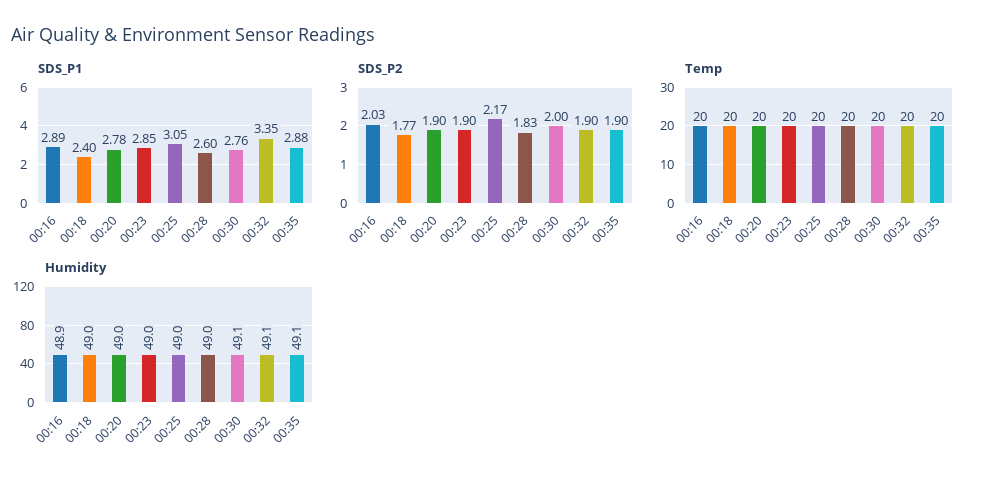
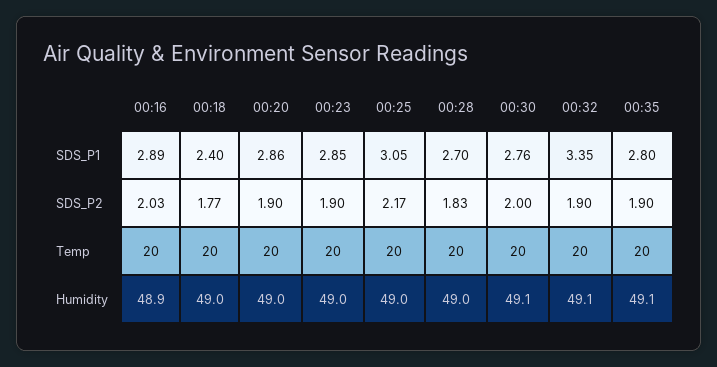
SDS_P1, 00:20: 2.78 -> 2.86
SDS_P1, 00:28: 2.6 -> 2.7
SDS_P1, 00:35: 2.88 -> 2.8

